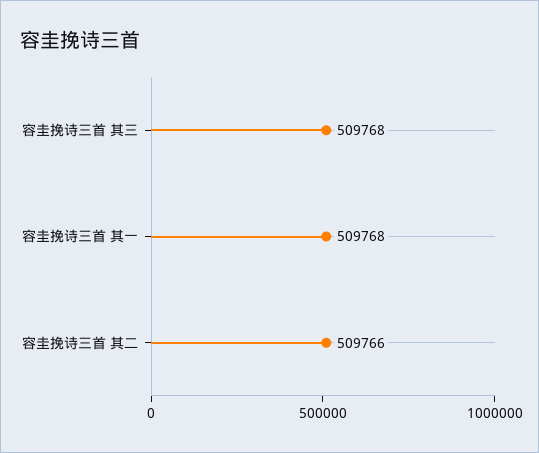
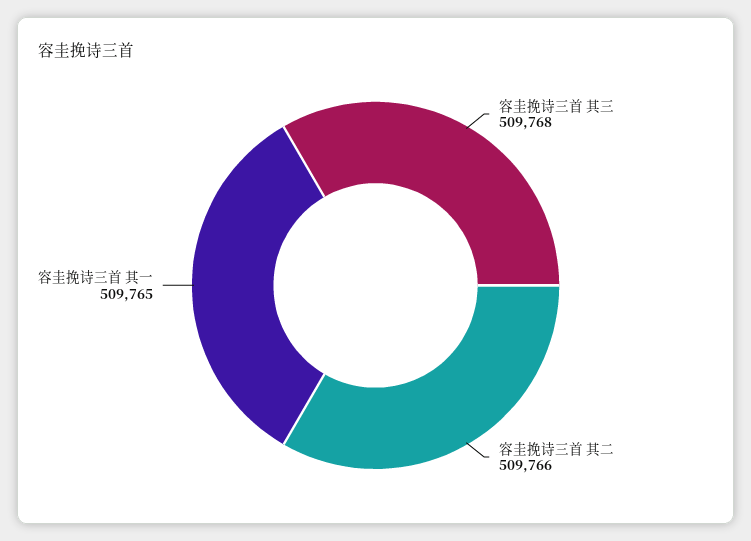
容圭挽诗三首 其一: 509768 -> 509765

